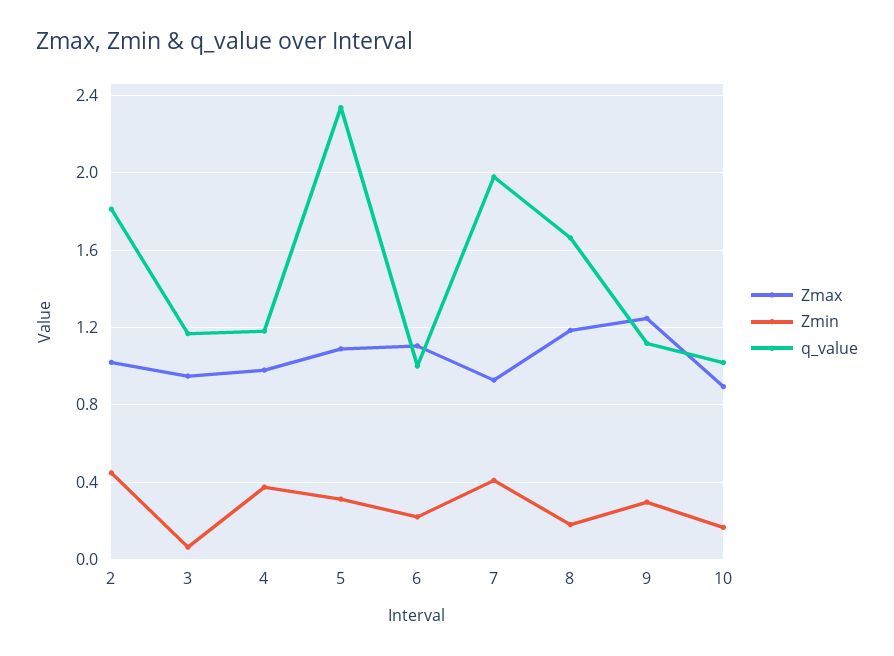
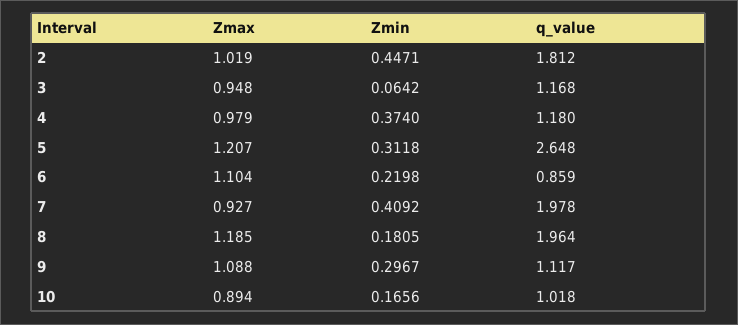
Zmax, 5: 1.1 -> 1.207
q_value, 5: 2.35 -> 2.648
q_value, 6: 1 -> 0.859
q_value, 8: 1.65 -> 1.964
Zmax, 9: 1.25 -> 1.088

